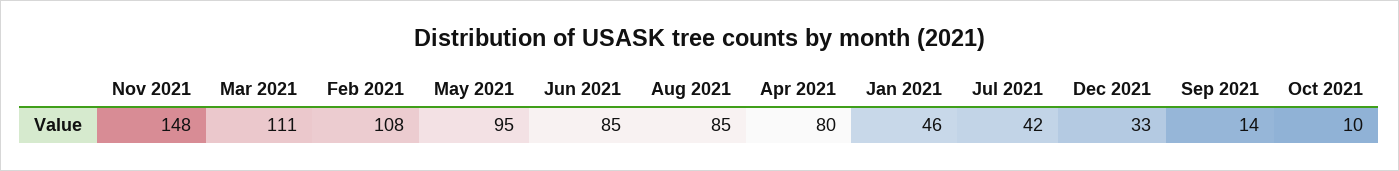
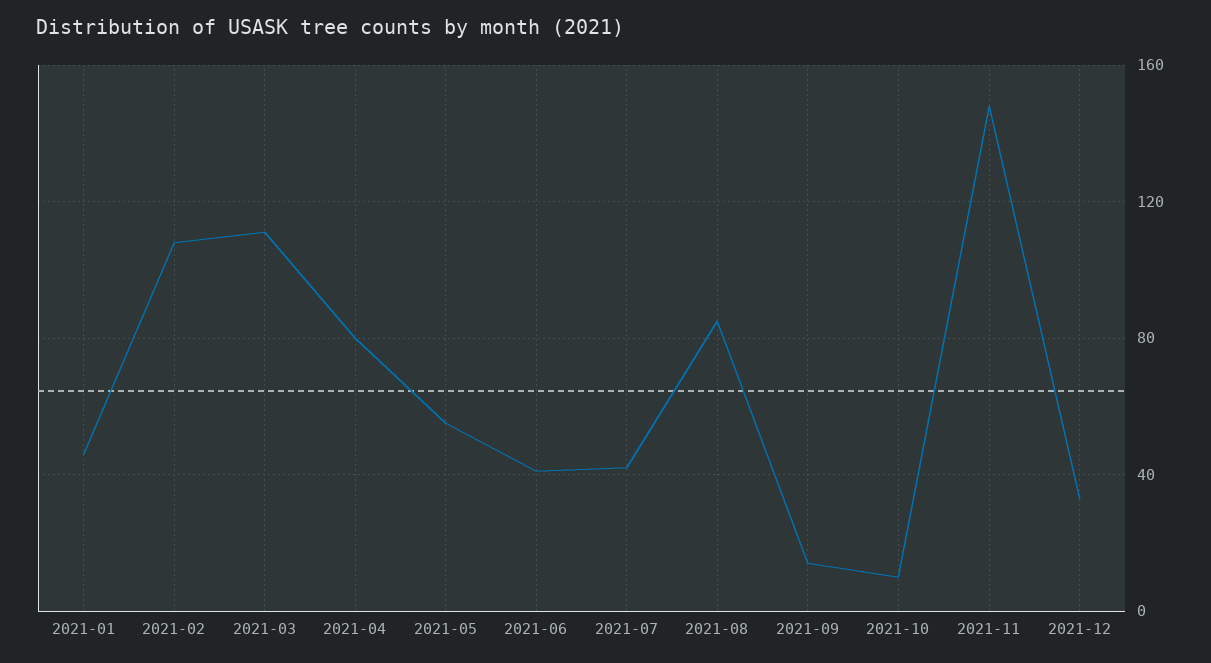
May 2021: 95 -> 55
Jun 2021: 85 -> 40

